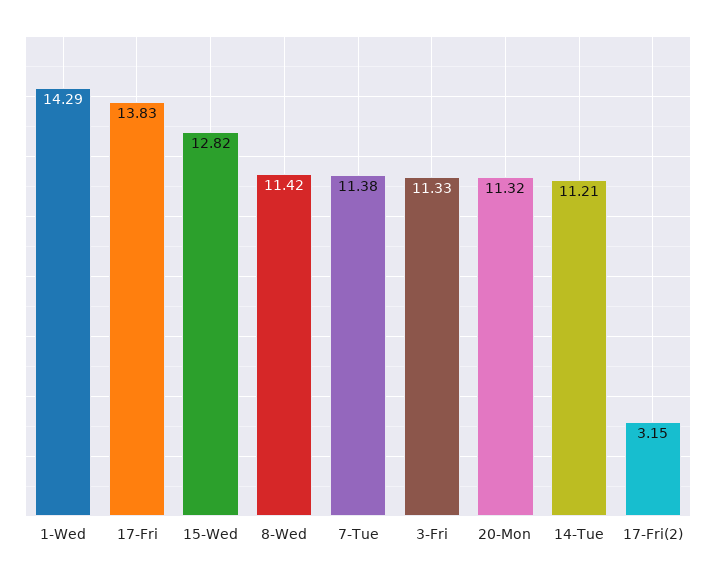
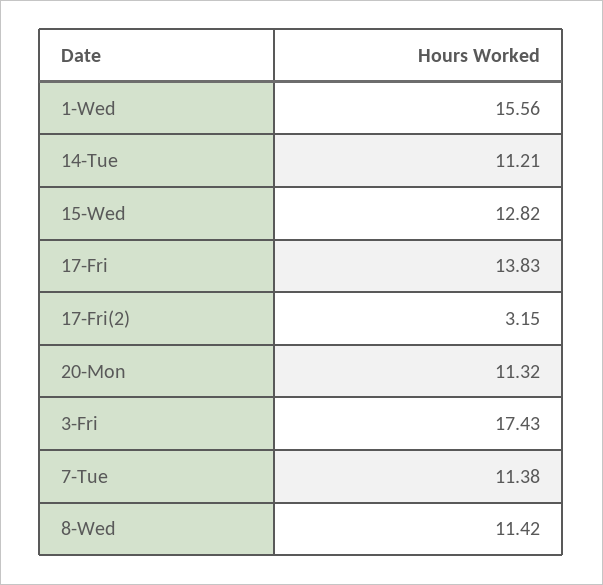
1-Wed: 14.29 -> 15.56
3-Fri: 11.33 -> 17.43

